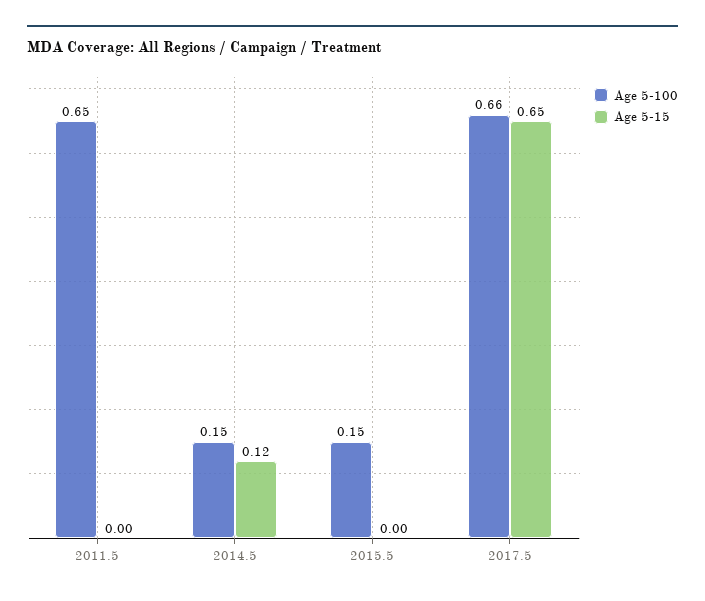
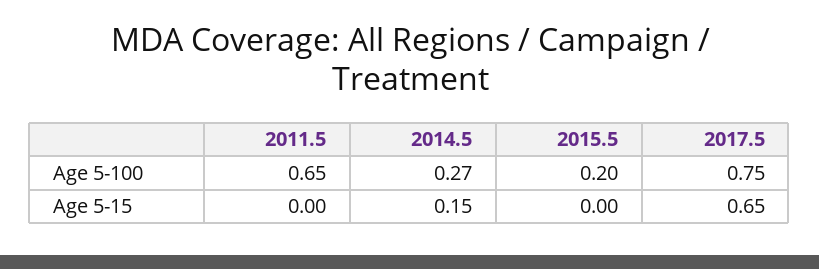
Age 5-100, 2014.5: 0.15 -> 0.27
Age 5-15, 2014.5: 0.12 -> 0.15
Age 5-100, 2015.5: 0.15 -> 0.2
Age 5-100, 2017.5: 0.66 -> 0.75

